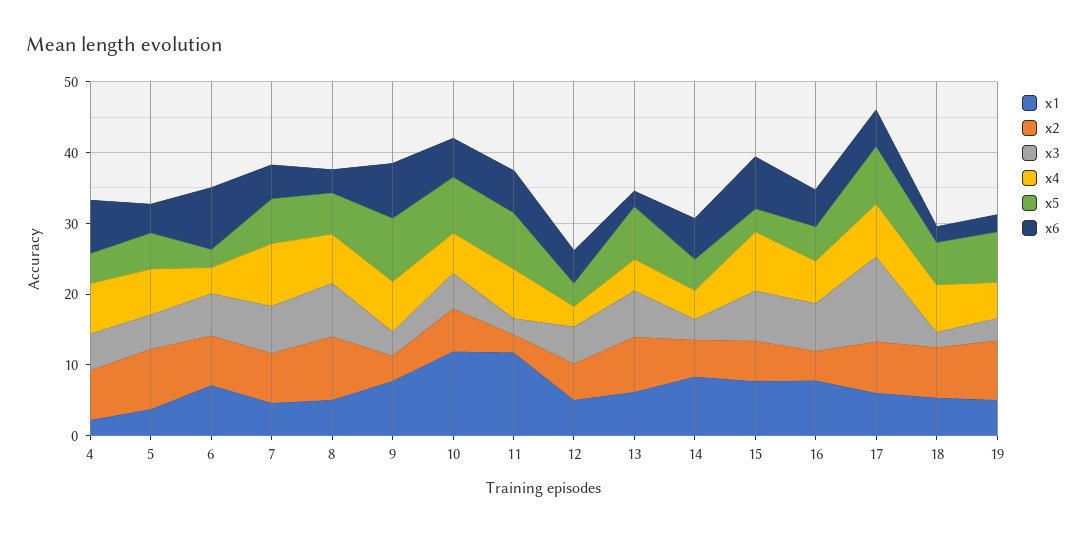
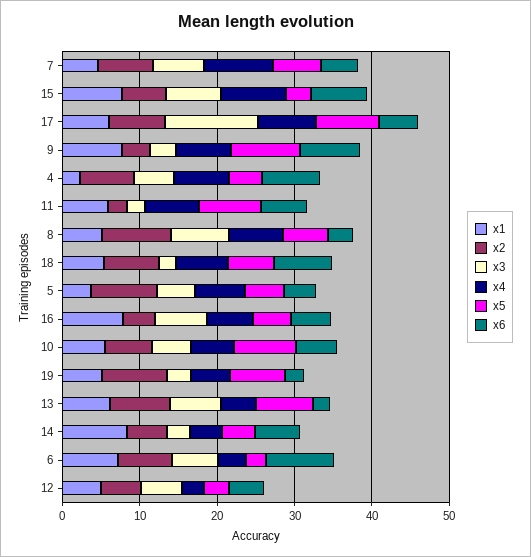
x1, 10: 12 -> 6
x1, 11: 12 -> 6
x6, 18: 2 -> 8

